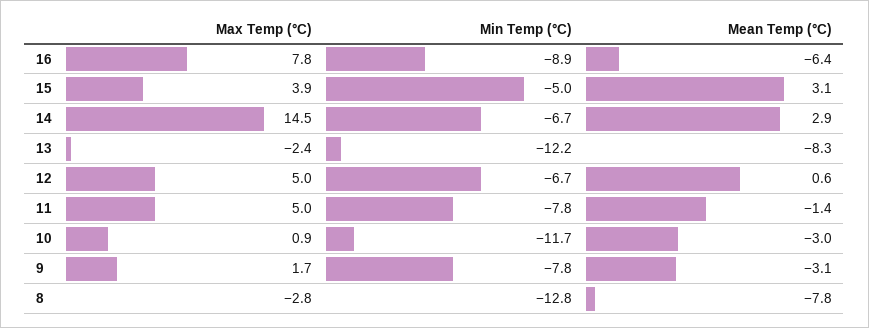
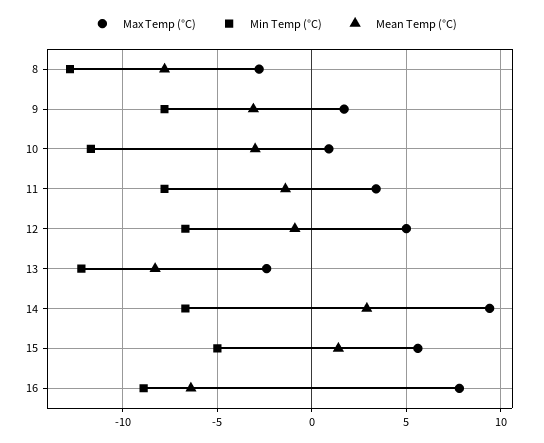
Max Temp (°C), 15: 3.9 -> 5.5
Mean Temp (°C), 15: 3.1 -> 1.5
Max Temp (°C), 14: 14.5 -> 9.5
Mean Temp (°C), 12: 0.6 -> -1
Max Temp (°C), 11: 5 -> 3.5

